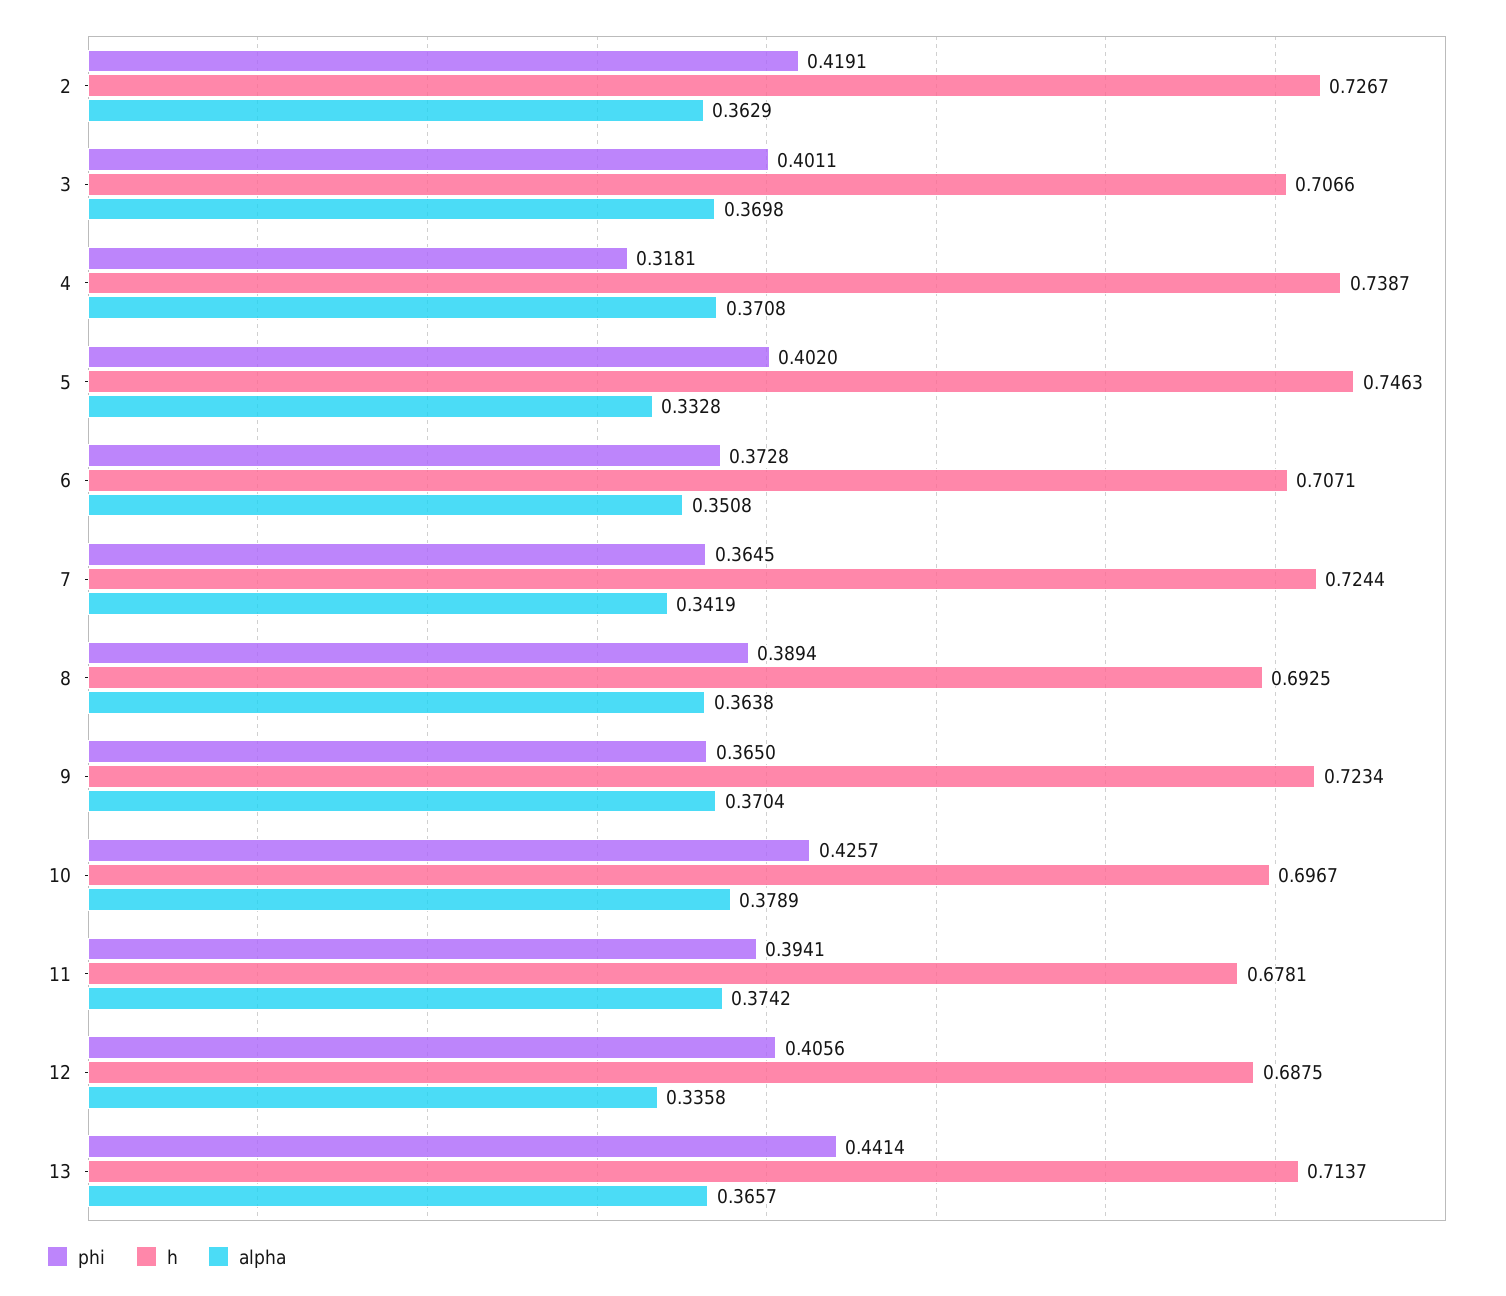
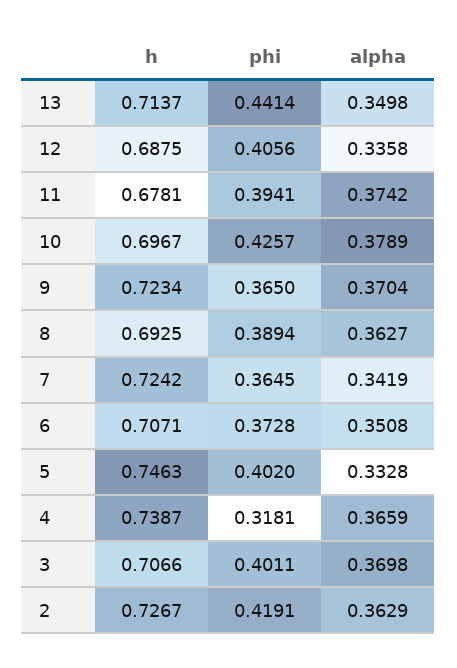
alpha, 4: 0.3708 -> 0.3659
h, 7: 0.7244 -> 0.7242
alpha, 8: 0.3638 -> 0.3627
alpha, 13: 0.3657 -> 0.3498

